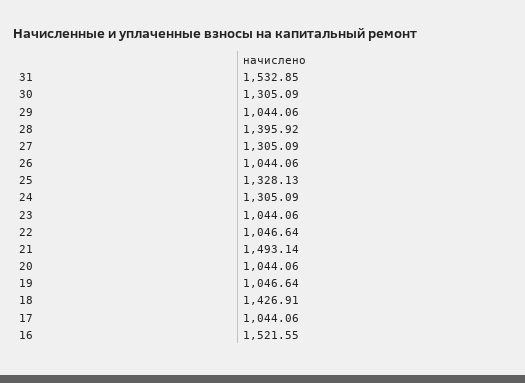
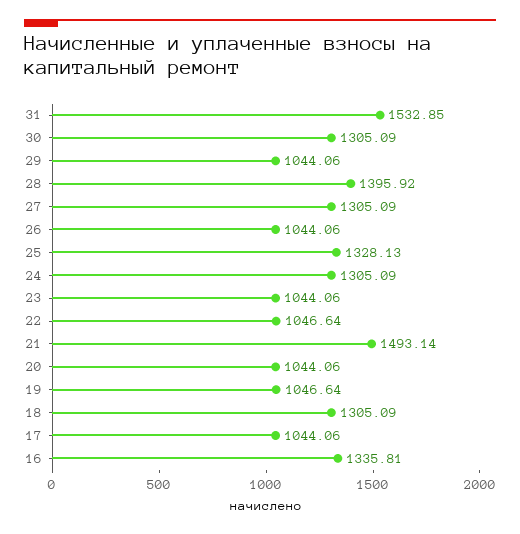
18: 1426.91 -> 1305.09
16: 1521.55 -> 1335.81

